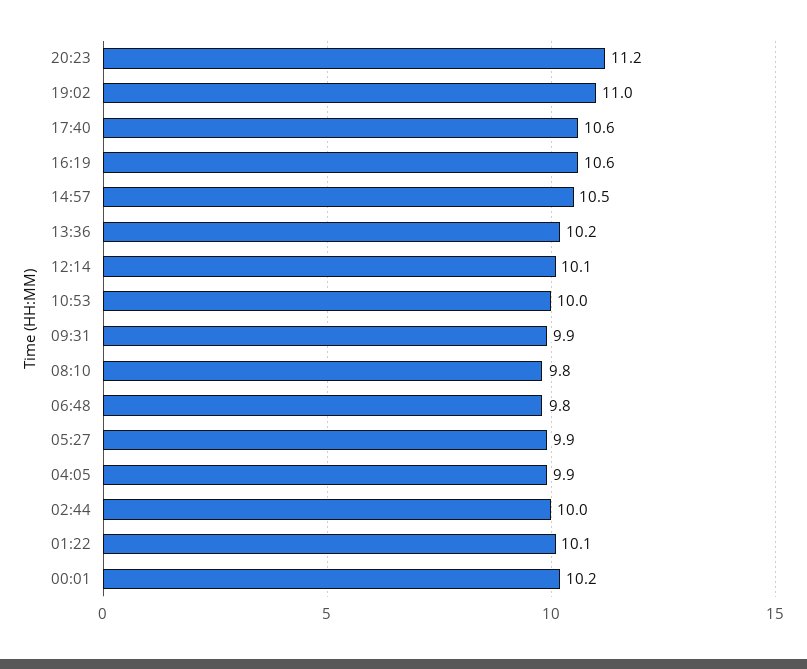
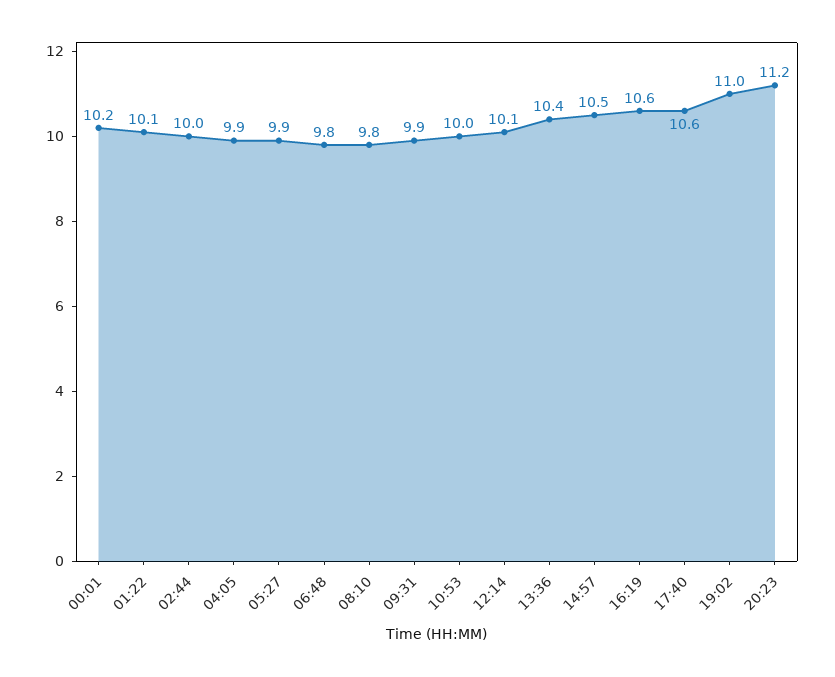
13:36: 10.2 -> 10.4

